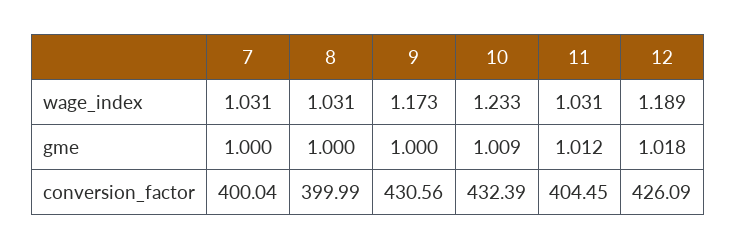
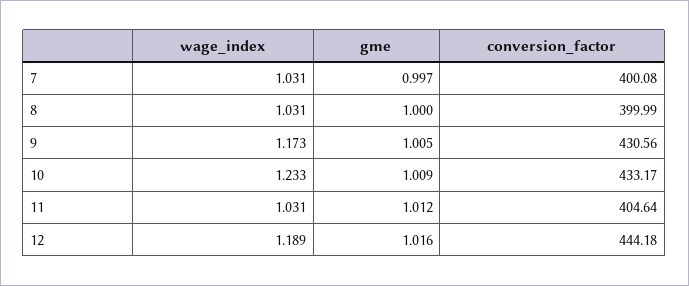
7, gme: 1 -> 0.997
9, gme: 1 -> 1.005
12, gme: 1.018 -> 1.016
7, conversion_factor: 400.04 -> 400.08
10, conversion_factor: 432.39 -> 433.17
11, conversion_factor: 404.45 -> 404.64
12, conversion_factor: 426.09 -> 444.18

